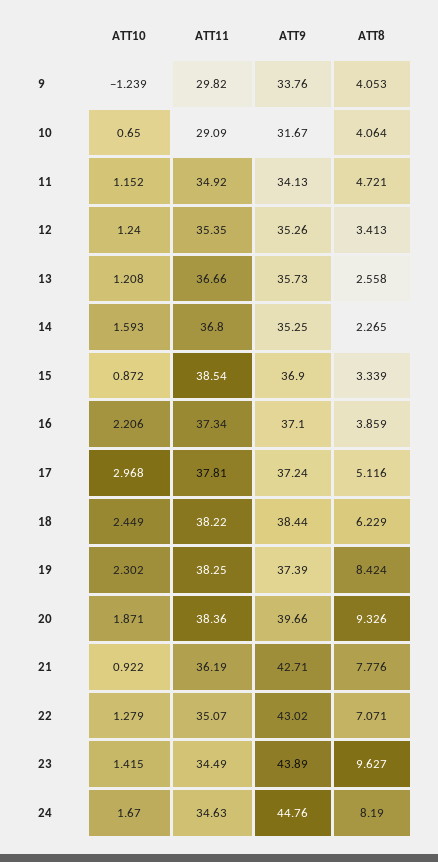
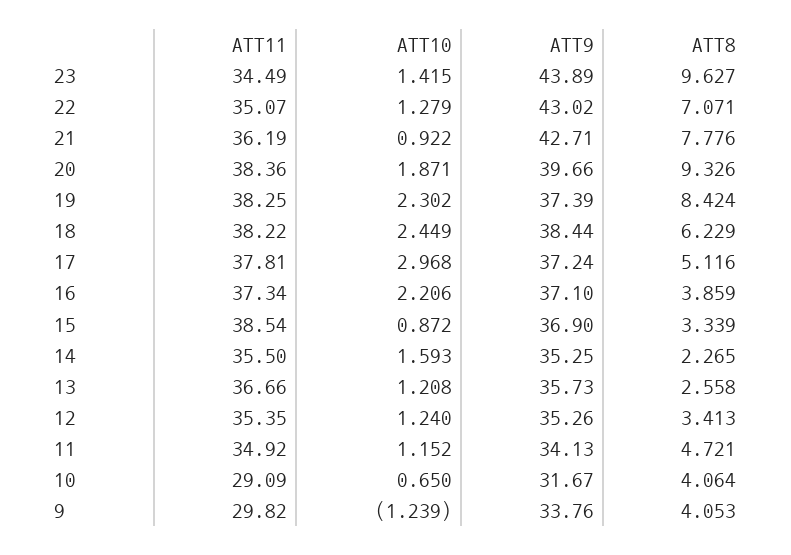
ATT11, 14: 36.8 -> 35.5
ATT10, 24: 1.67 -> none
ATT11, 24: 34.63 -> none
ATT9, 24: 44.76 -> none
ATT8, 24: 8.19 -> none

